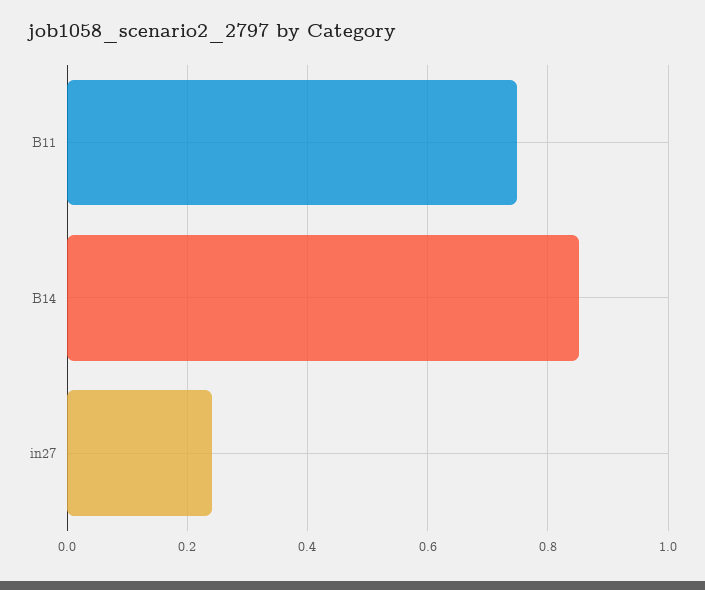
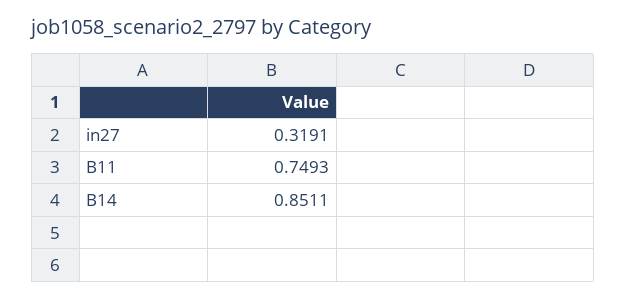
in27: 0.24 -> 0.3191

